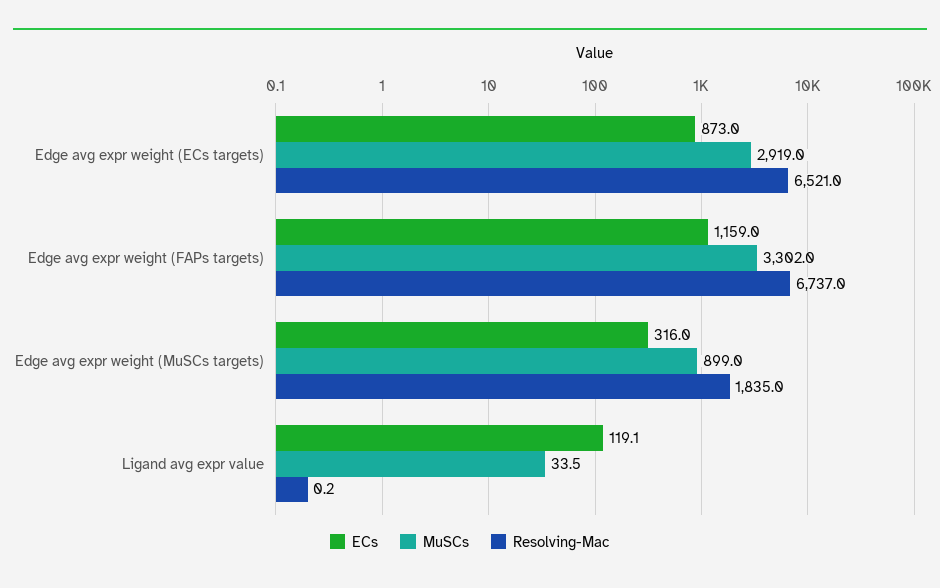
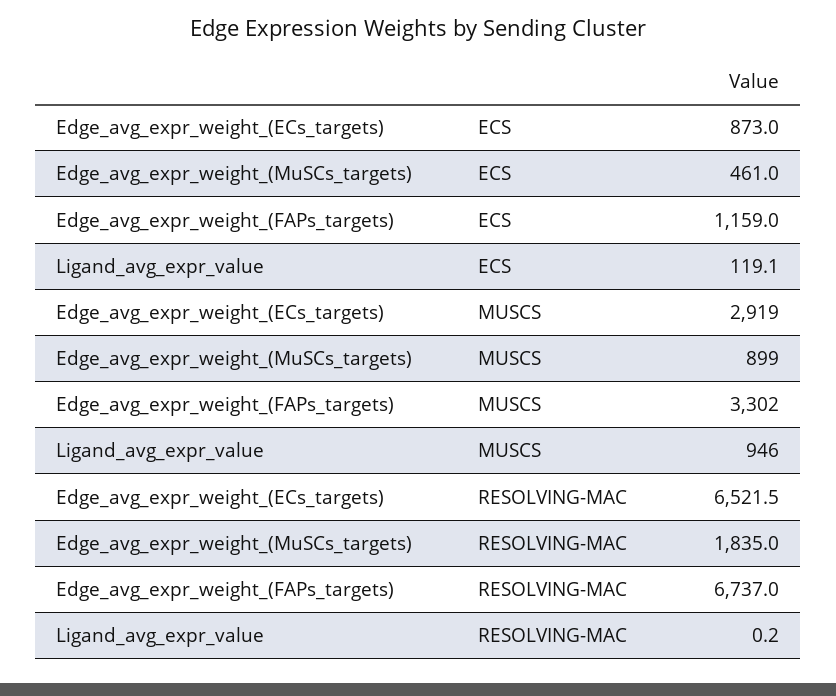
Resolving-Mac, Edge avg expr weight (ECs targets): 6521 -> 6521.5
ECs, Edge avg expr weight (MuSCs targets): 316 -> 461
MuSCs, Ligand avg expr value: 33.5 -> 946

